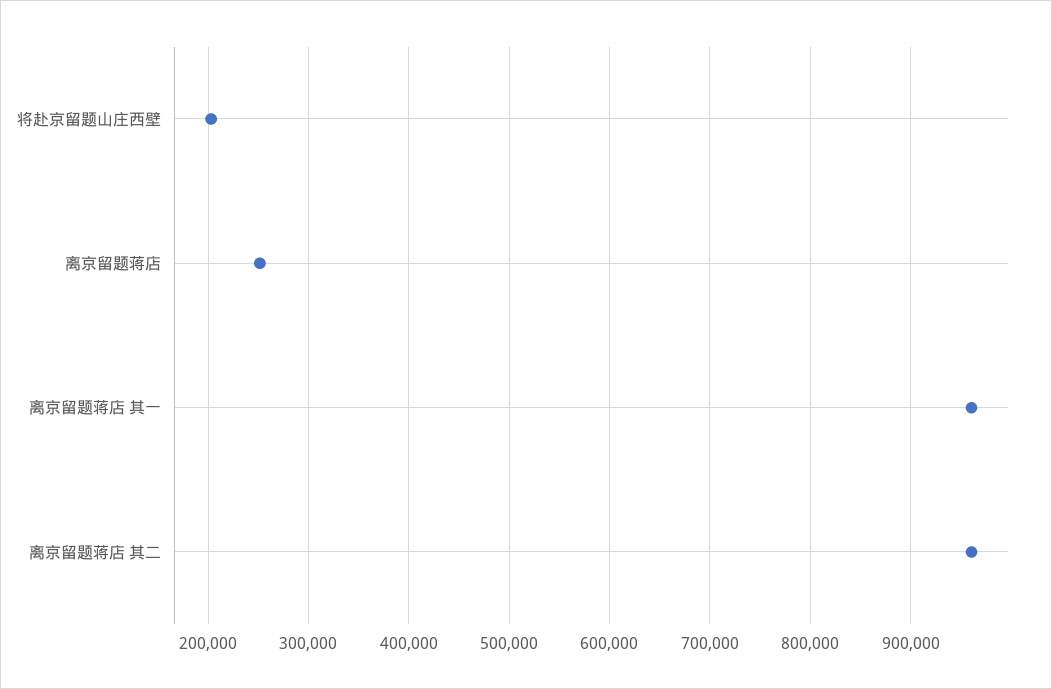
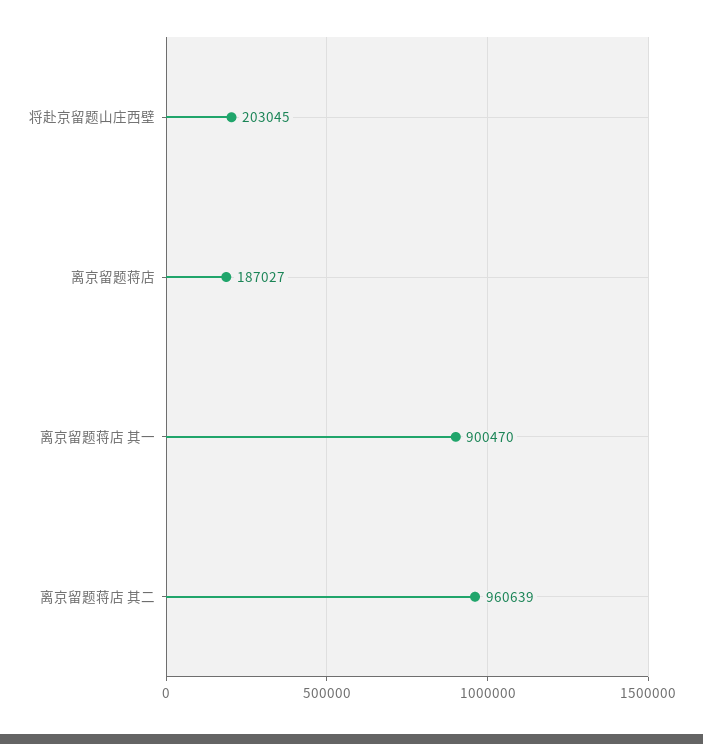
离京留题蒋店: 250000 -> 187027
离京留题蒋店 其一: 960000 -> 900470

